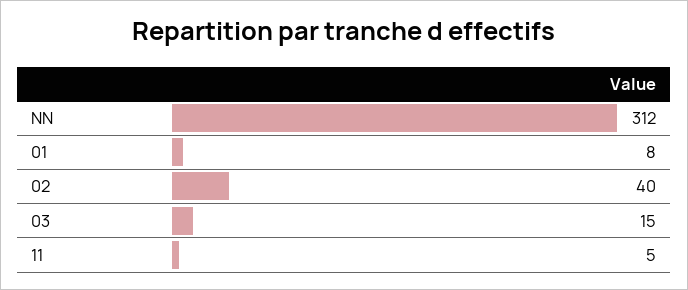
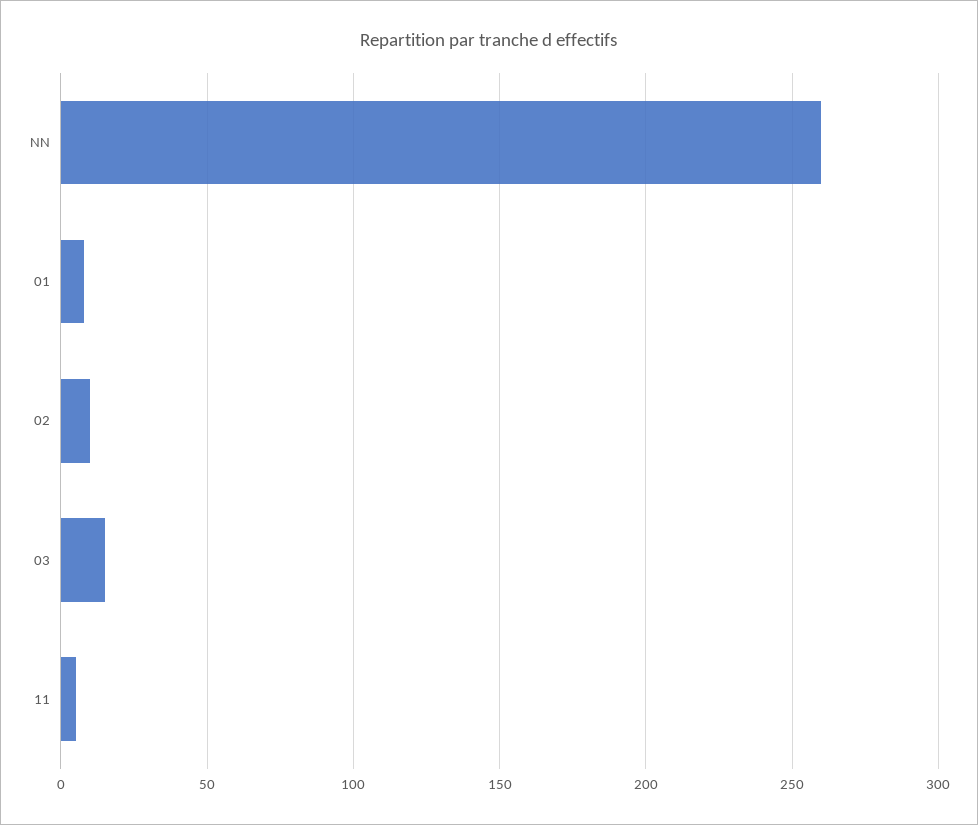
NN: 312 -> 260
02: 40 -> 10

